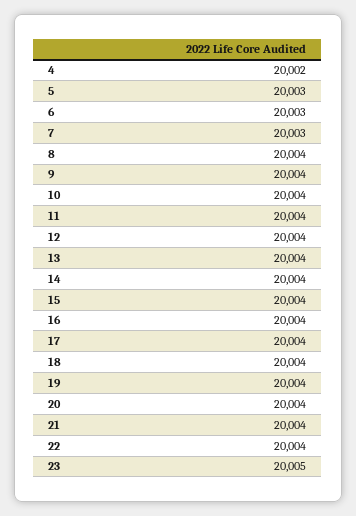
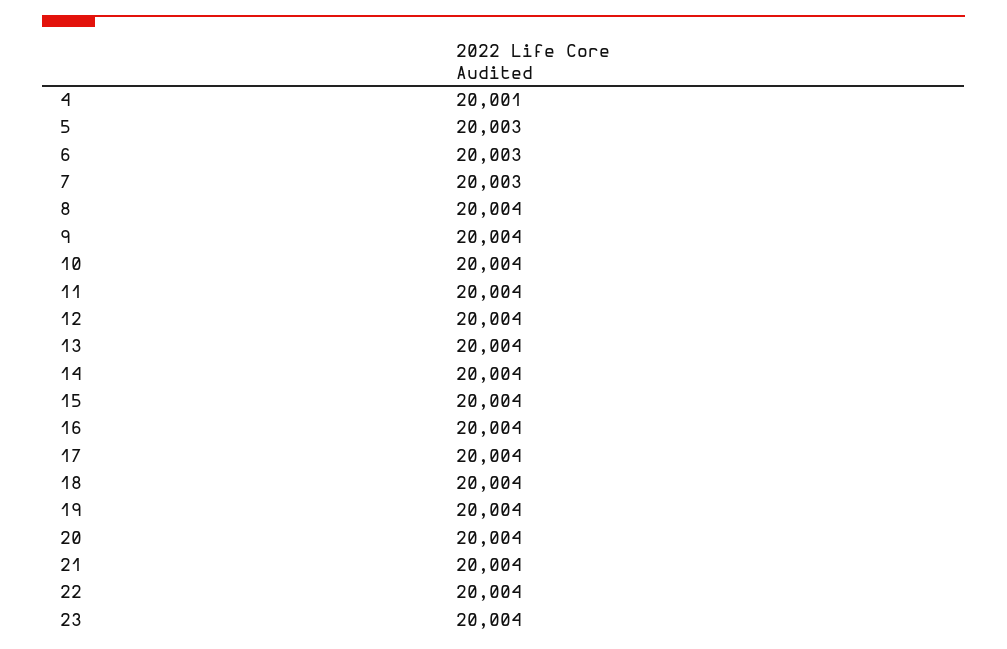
4: 20002 -> 20001
23: 20005 -> 20004

